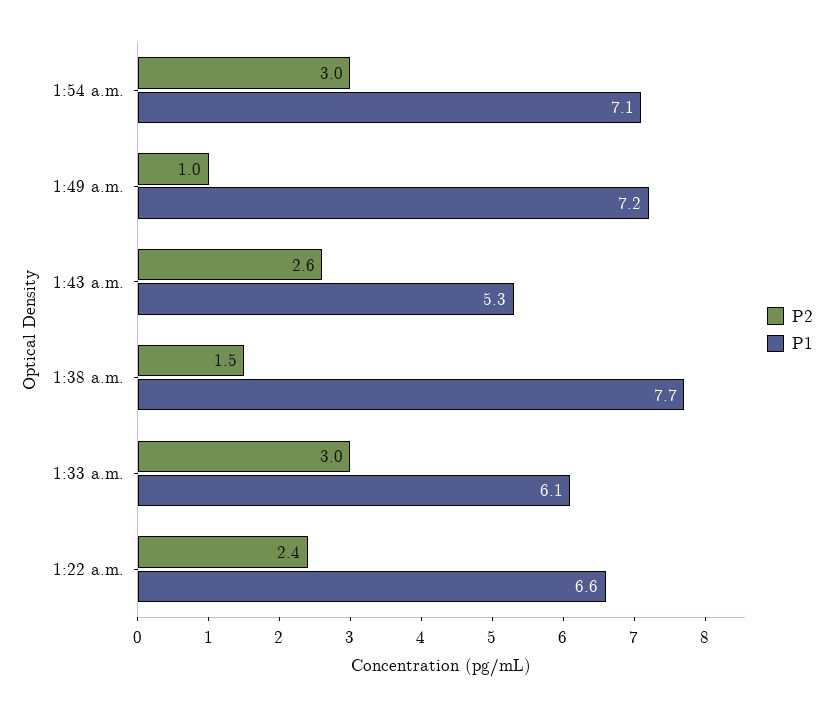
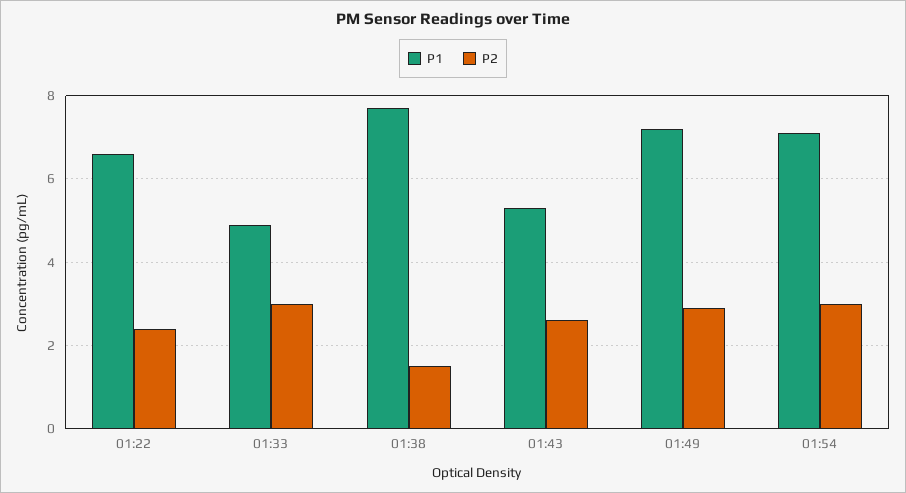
P2, 1:49 a.m.: 1 -> 3
P1, 1:33 a.m.: 6.1 -> 5

